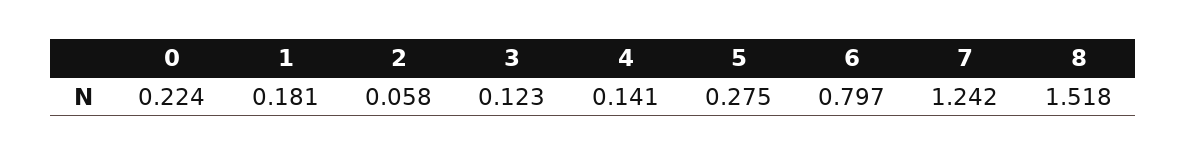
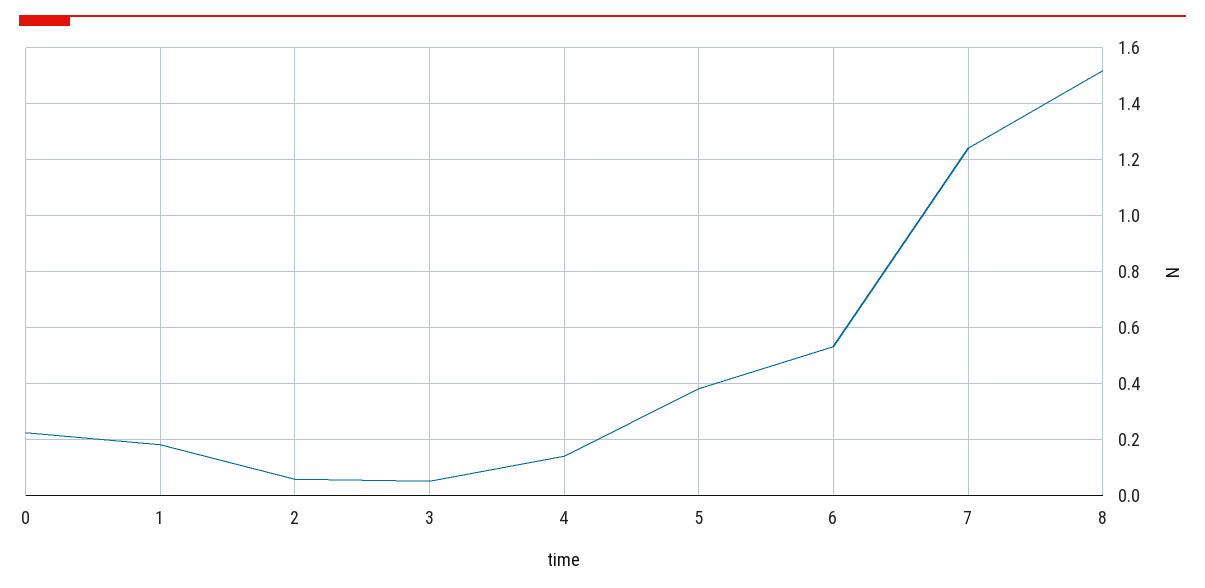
3: 0.123 -> 0.05
5: 0.275 -> 0.375
6: 0.797 -> 0.525

